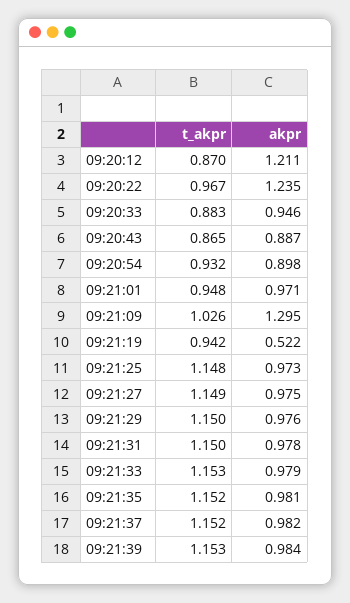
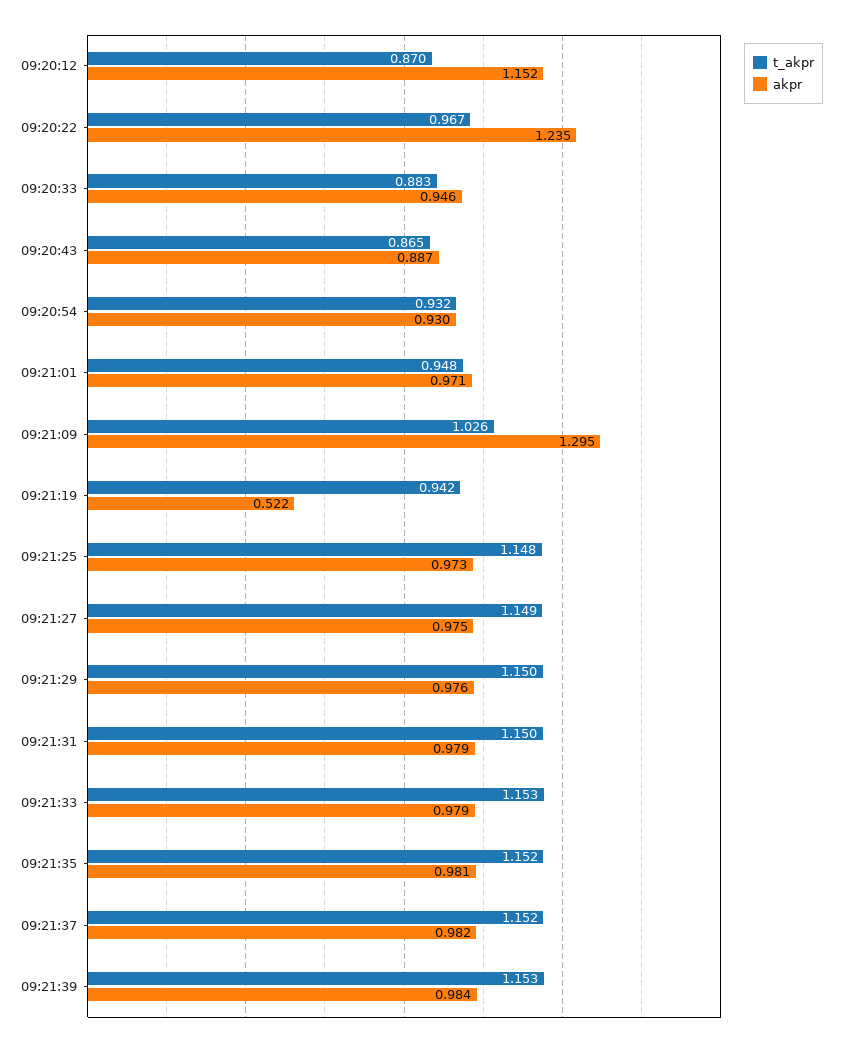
akpr, 09:20:12: 1.211 -> 1.152
akpr, 09:20:54: 0.898 -> 0.93
akpr, 09:21:31: 0.978 -> 0.979

